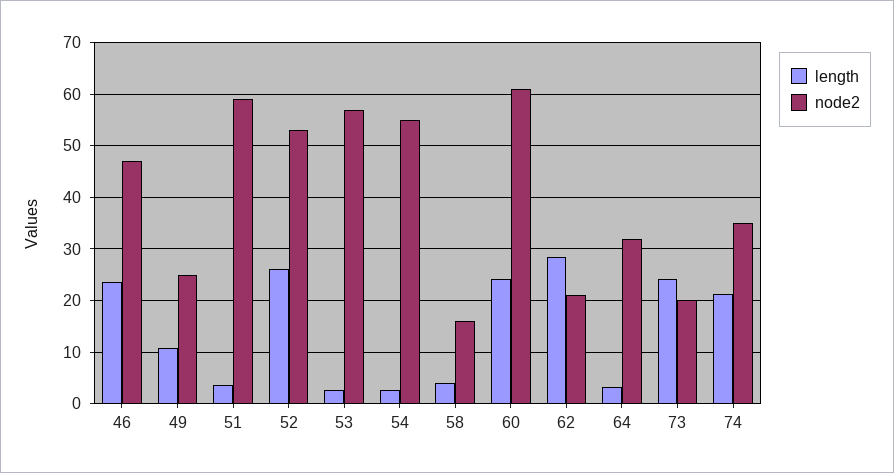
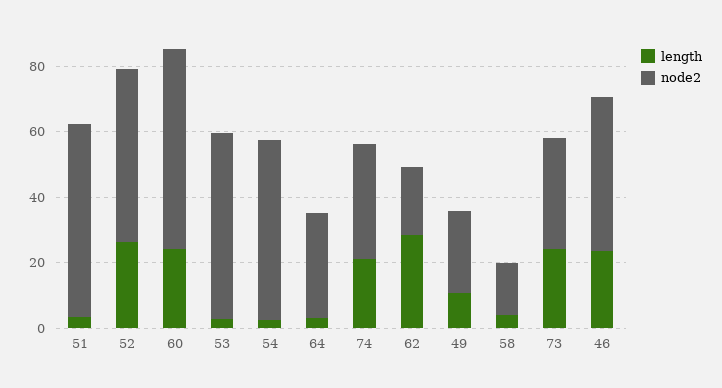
node2, 73: 20 -> 35

